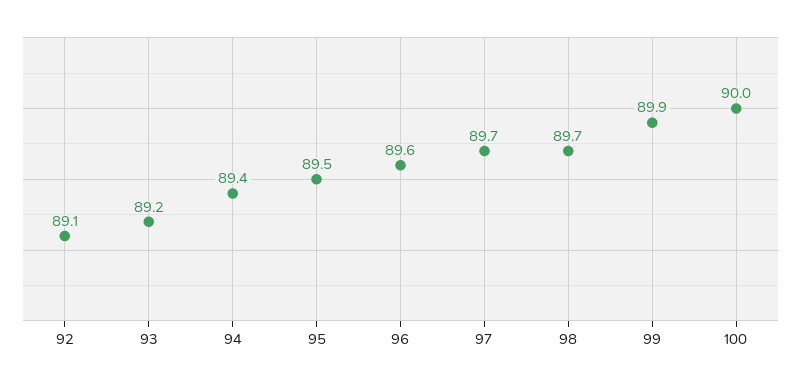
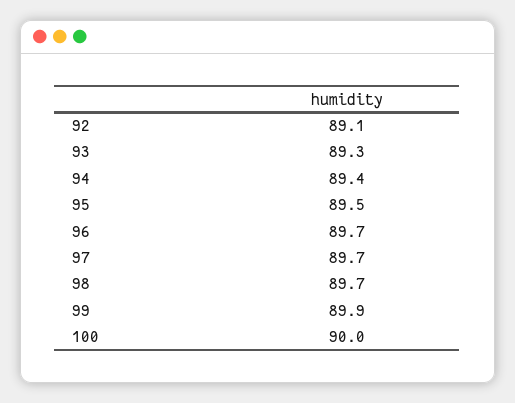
93: 89.2 -> 89.3
96: 89.6 -> 89.7

